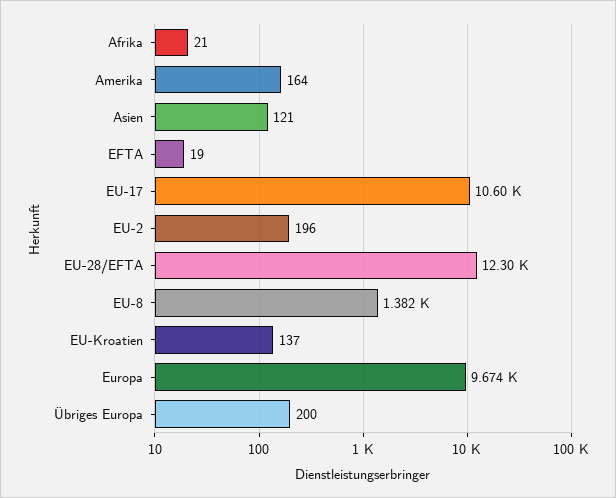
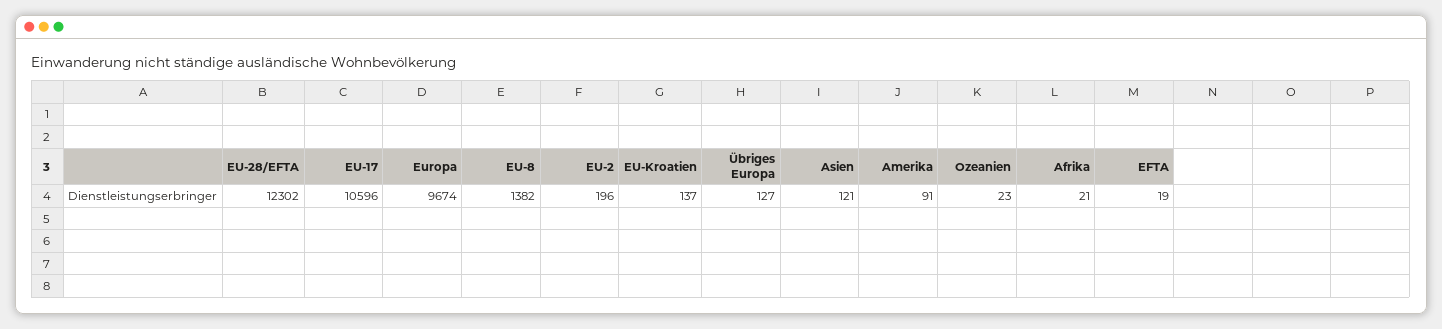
Amerika: 164 -> 91
Übriges Europa: 200 -> 127
Ozeanien: none -> 23

